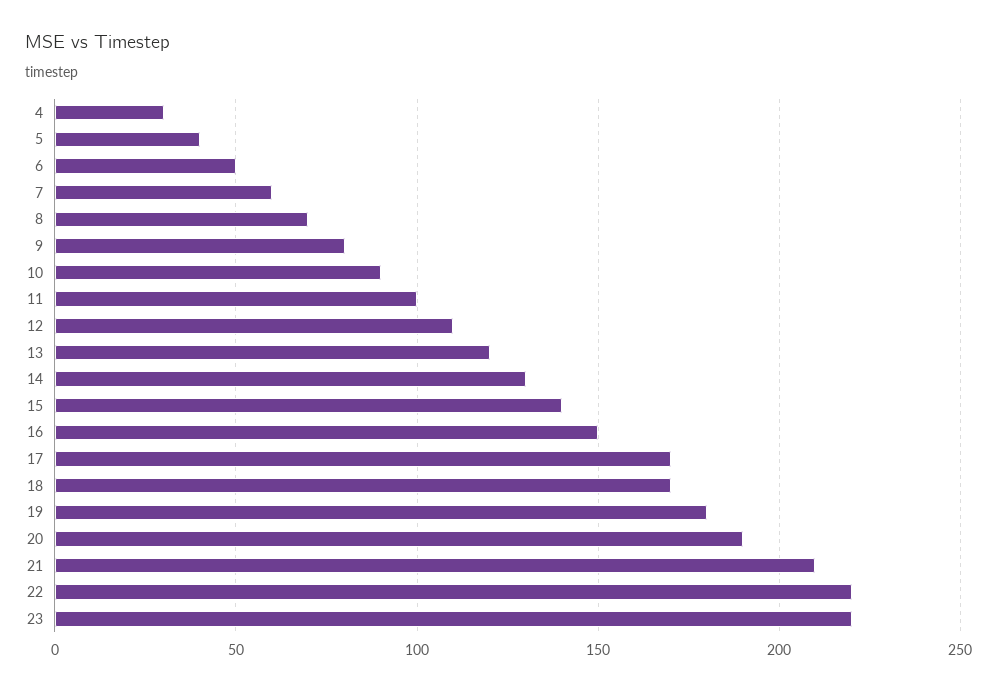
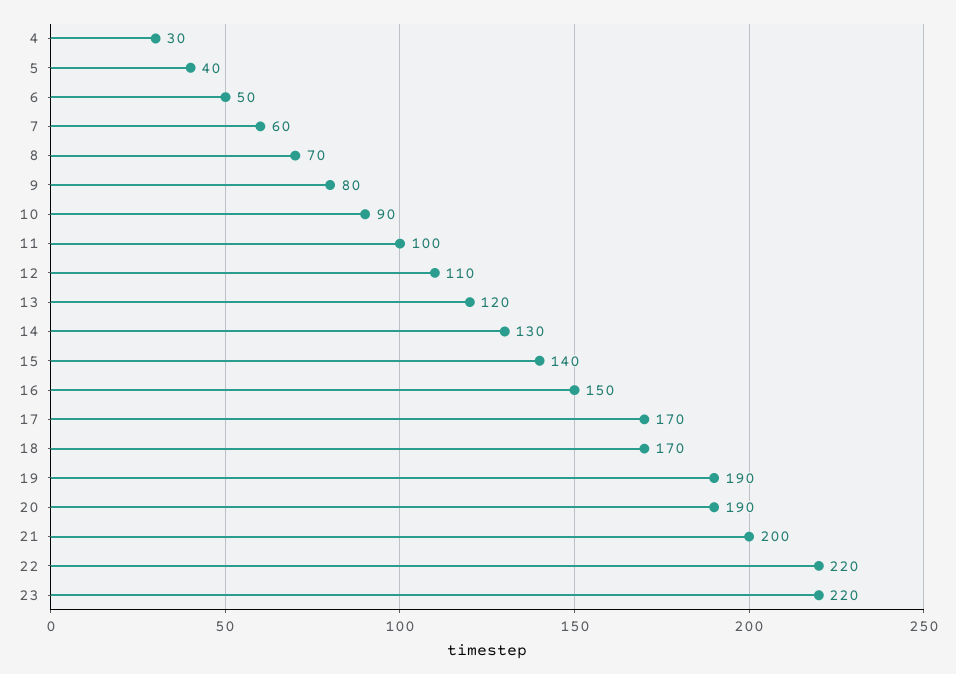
19: 180 -> 190
21: 210 -> 200

